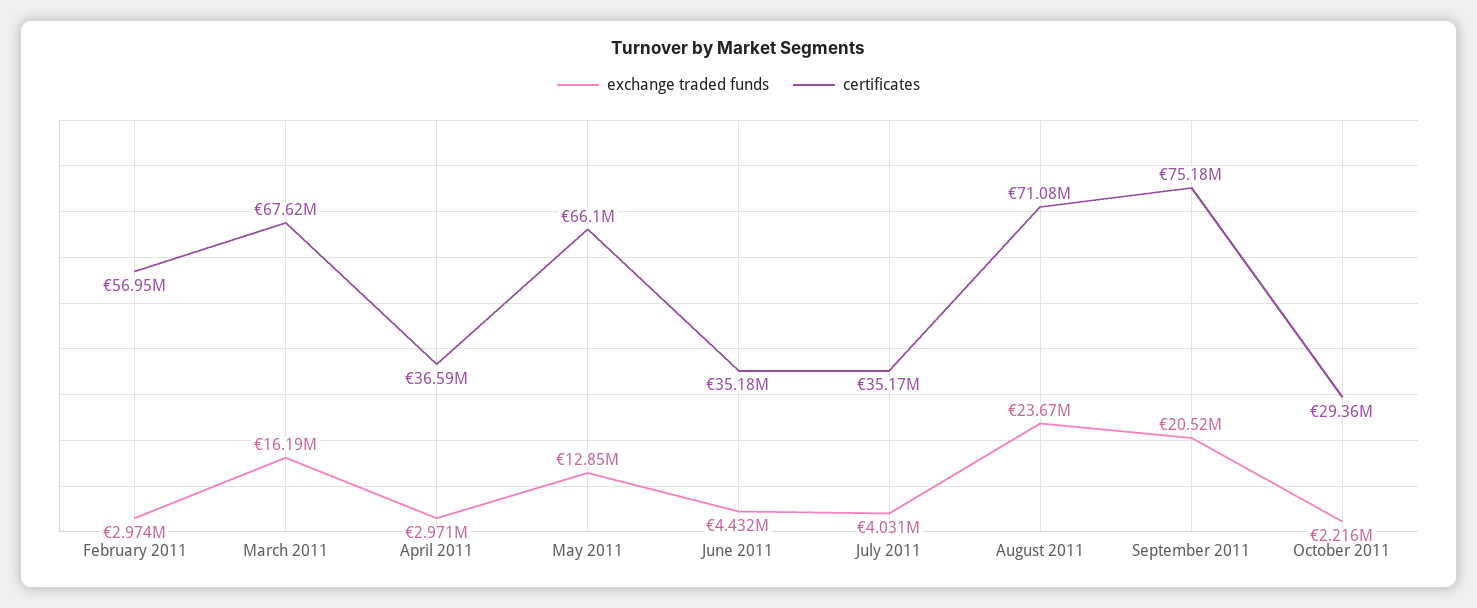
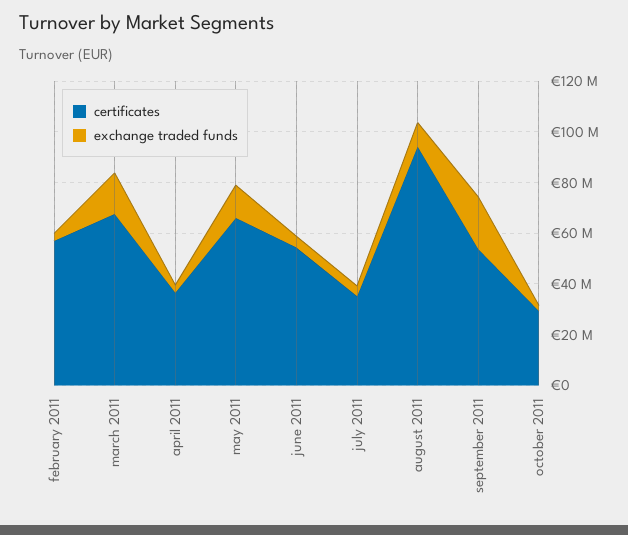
certificates, June 2011: 35180000 -> 55000000
exchange traded funds, August 2011: 23670000 -> 10000000
certificates, August 2011: 71080000 -> 95000000
certificates, September 2011: 75180000 -> 55000000

